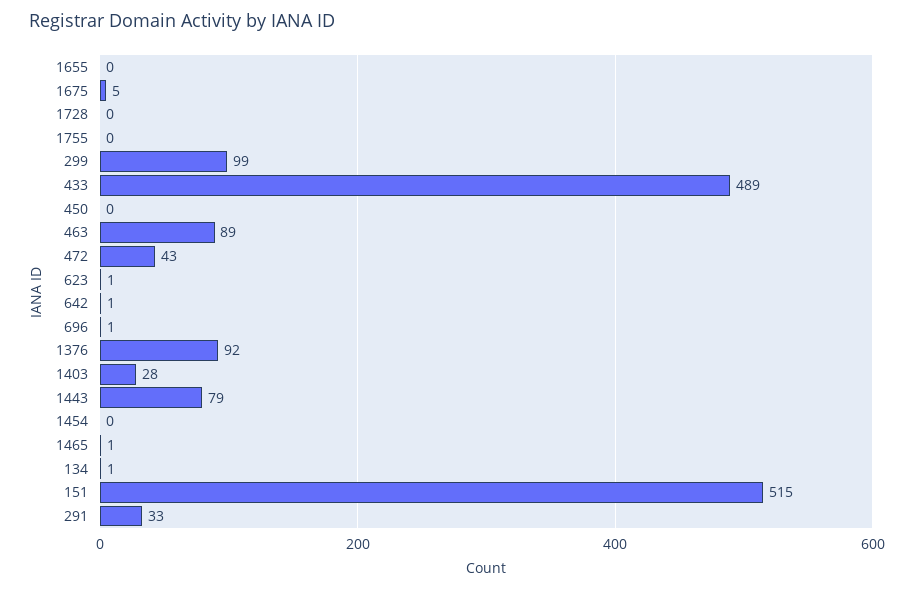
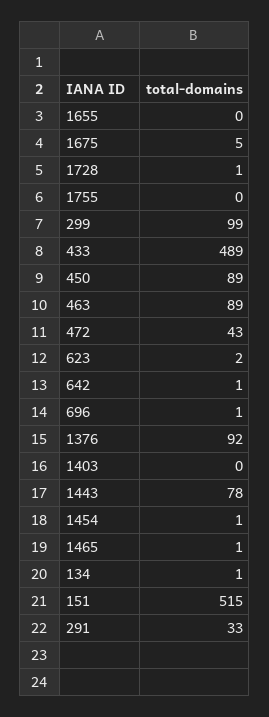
1728: 0 -> 1
450: 0 -> 89
623: 1 -> 2
1403: 28 -> 0
1443: 79 -> 78
1454: 0 -> 1

